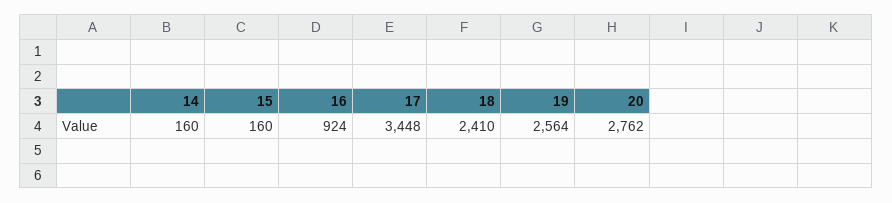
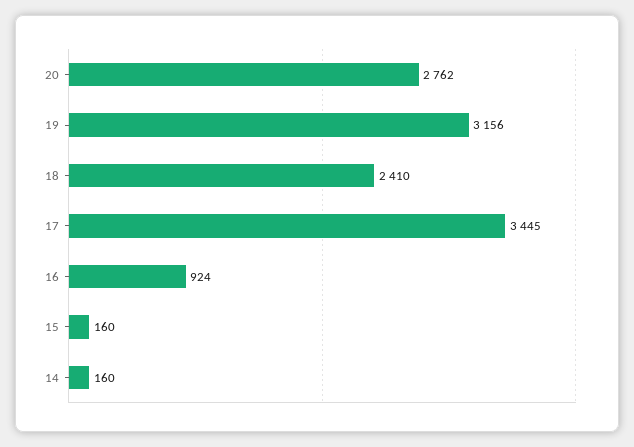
17: 3448 -> 3445
19: 2564 -> 3156

